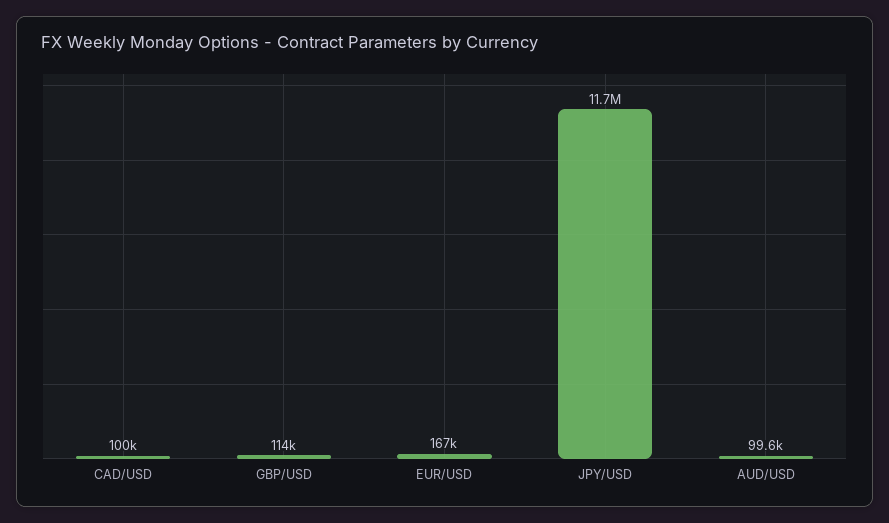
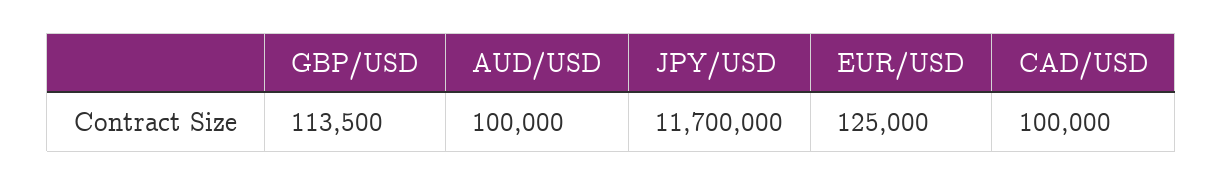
EUR/USD: 167000 -> 125000
AUD/USD: 99600 -> 100000

